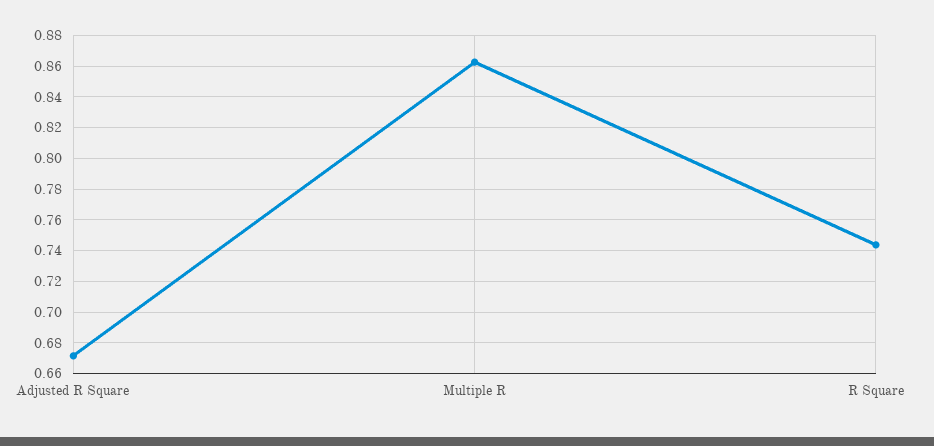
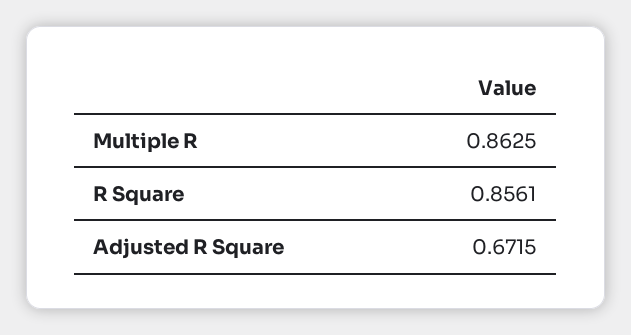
R Square: 0.745 -> 0.8561

